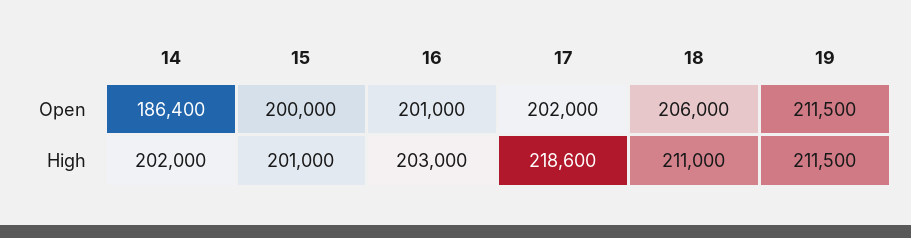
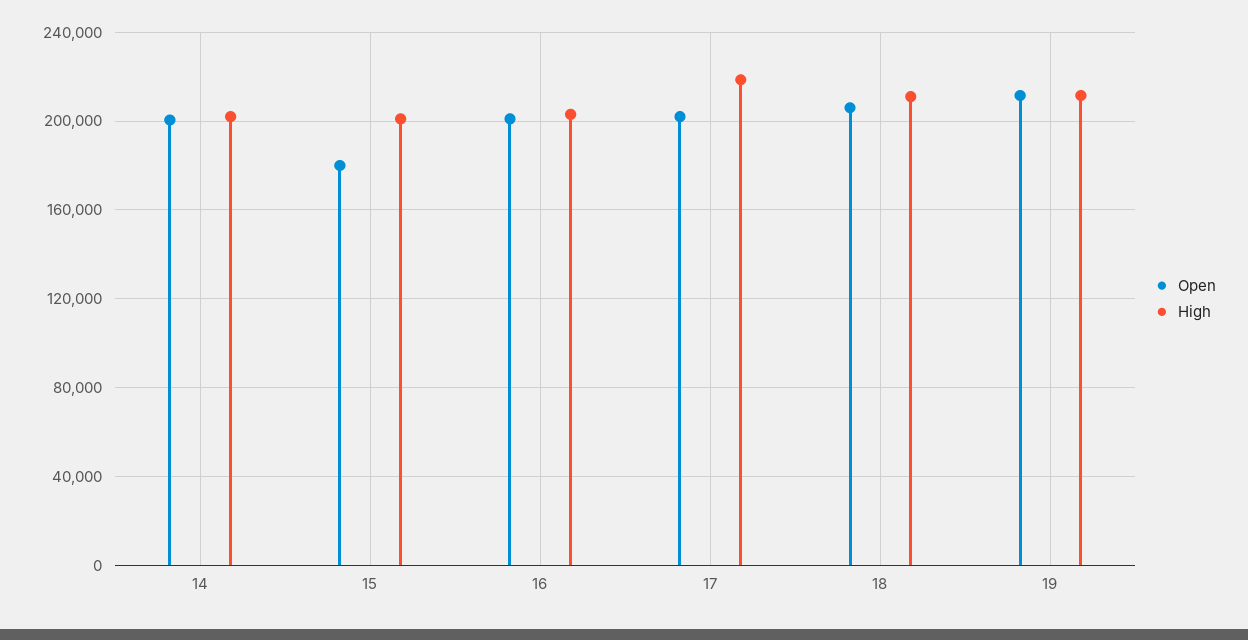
Open, 14: 186400 -> 200000
Open, 15: 200000 -> 180000

